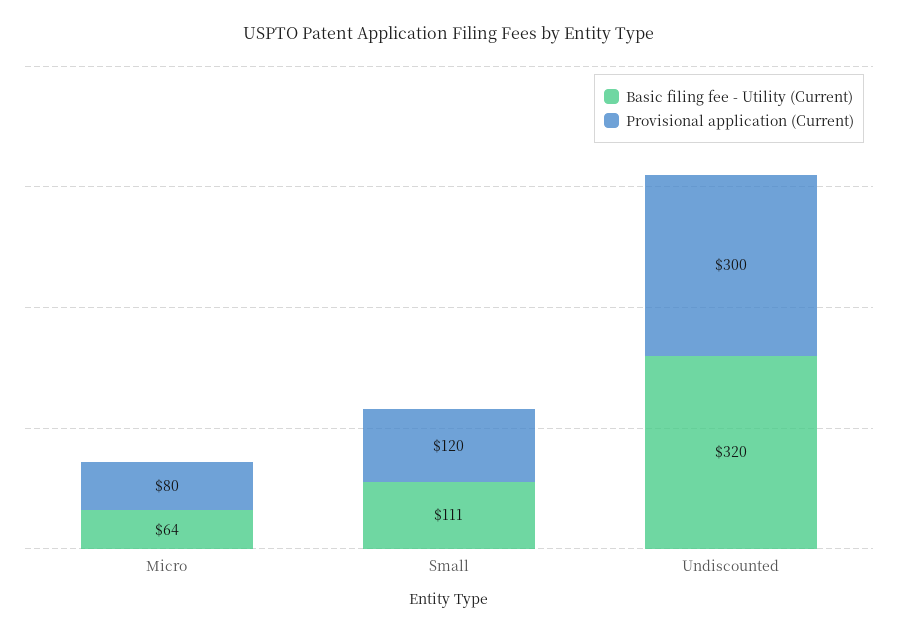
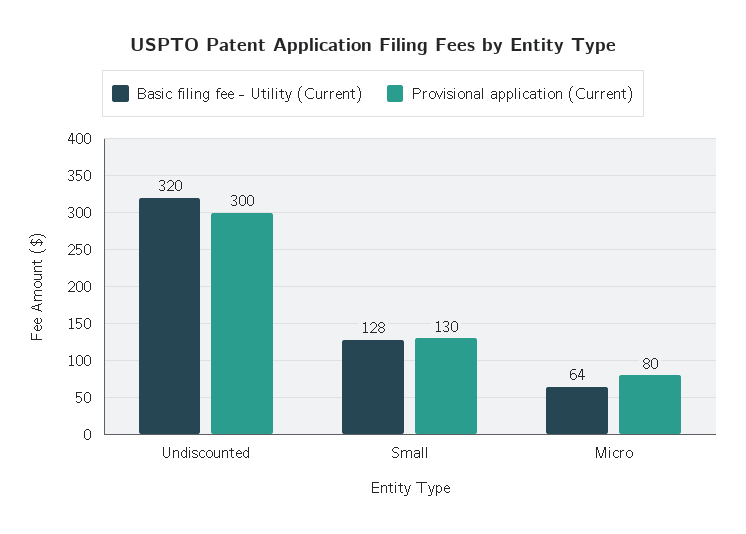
Basic filing fee - Utility (Current), Small: 111 -> 128
Provisional application (Current), Small: 120 -> 130

